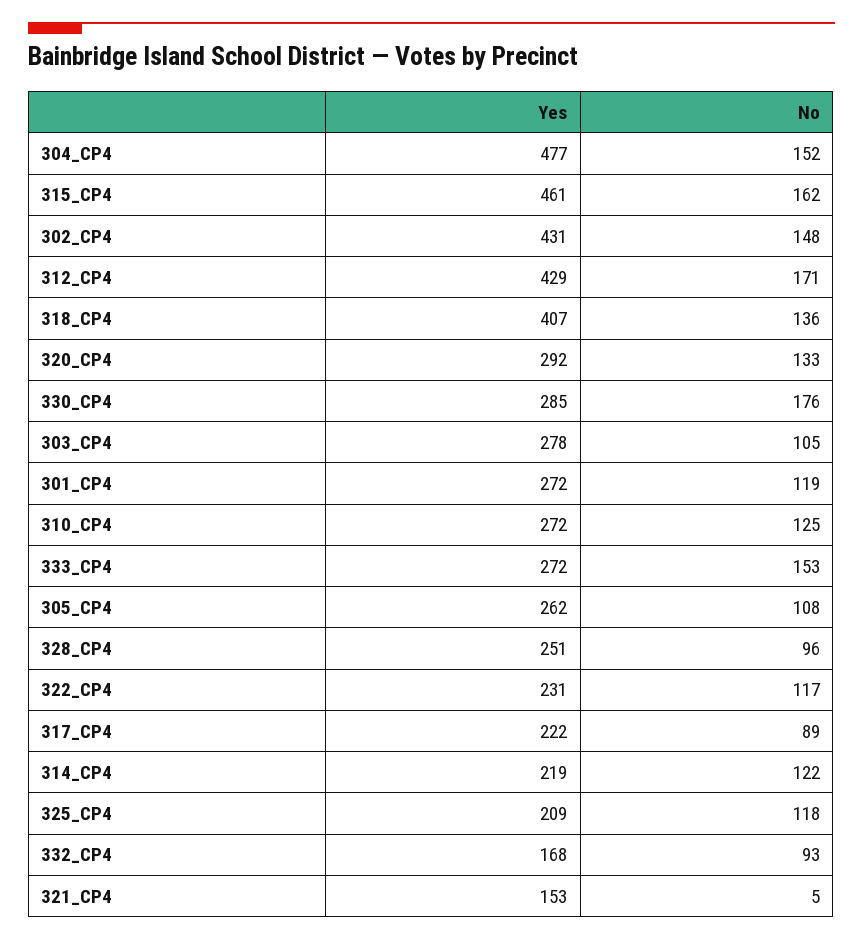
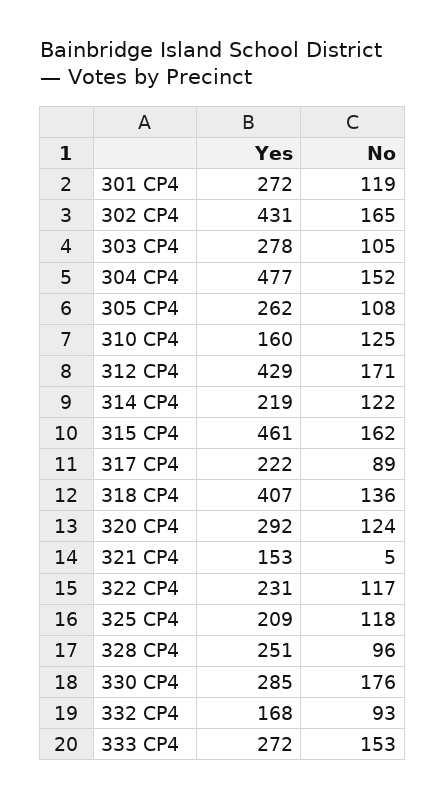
No, 302_CP4: 148 -> 165
No, 320_CP4: 133 -> 124
Yes, 310_CP4: 272 -> 160

